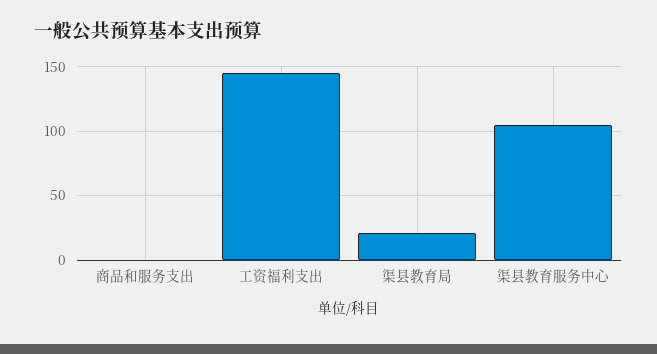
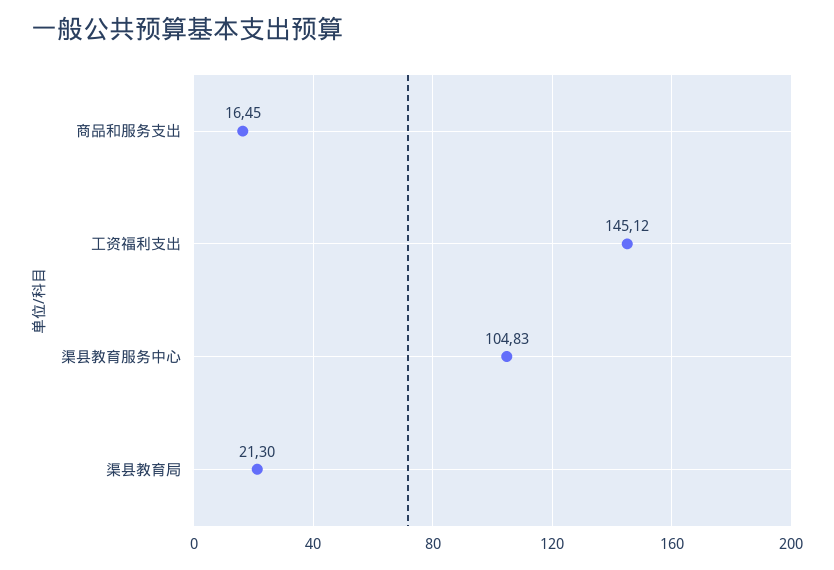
商品和服务支出: 0 -> 16.45

